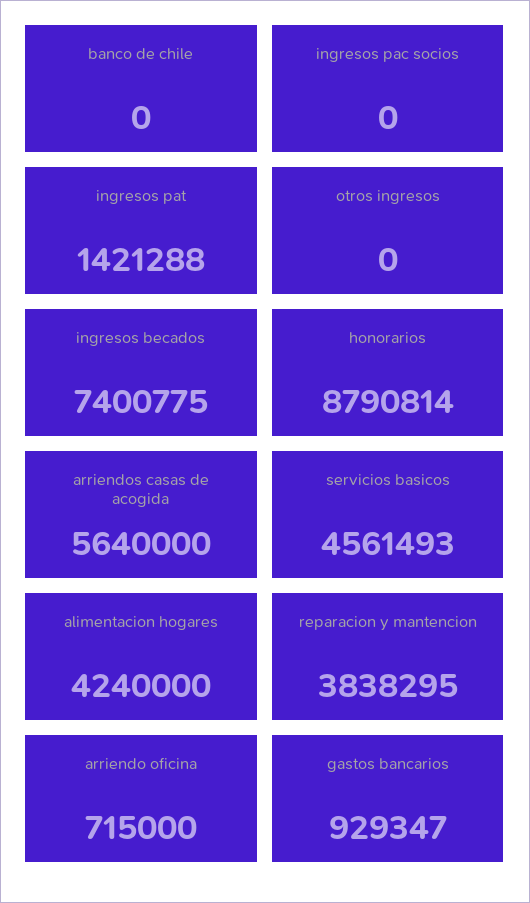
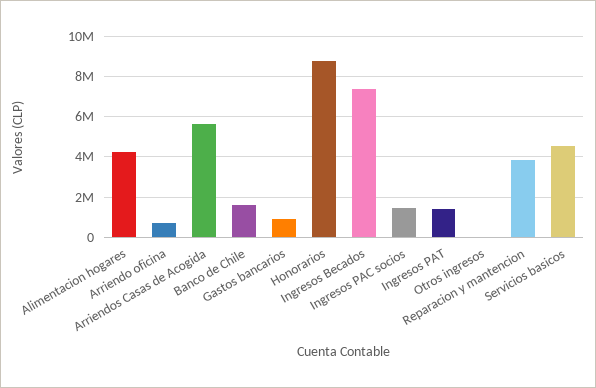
banco de chile: 0 -> 1500000
ingresos pac socios: 0 -> 1500000

